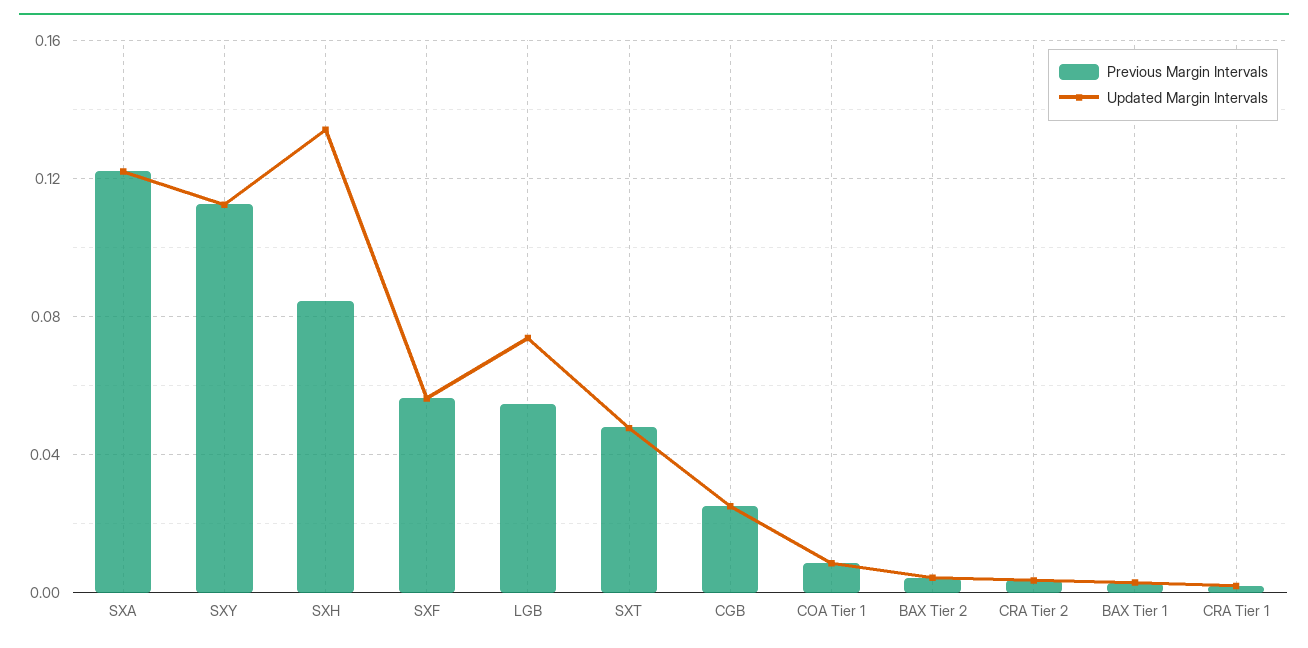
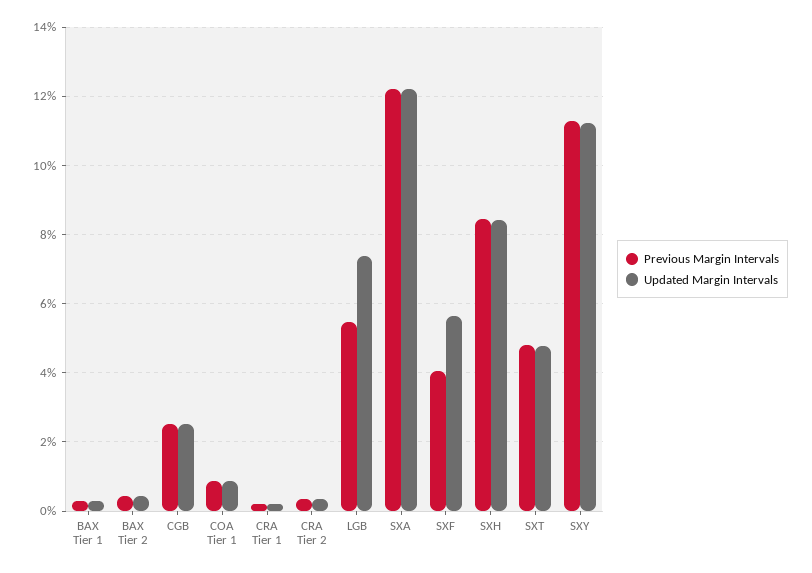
Updated Margin Intervals, SXH: 0.135 -> 0.084
Previous Margin Intervals, SXF: 0.055 -> 0.04

